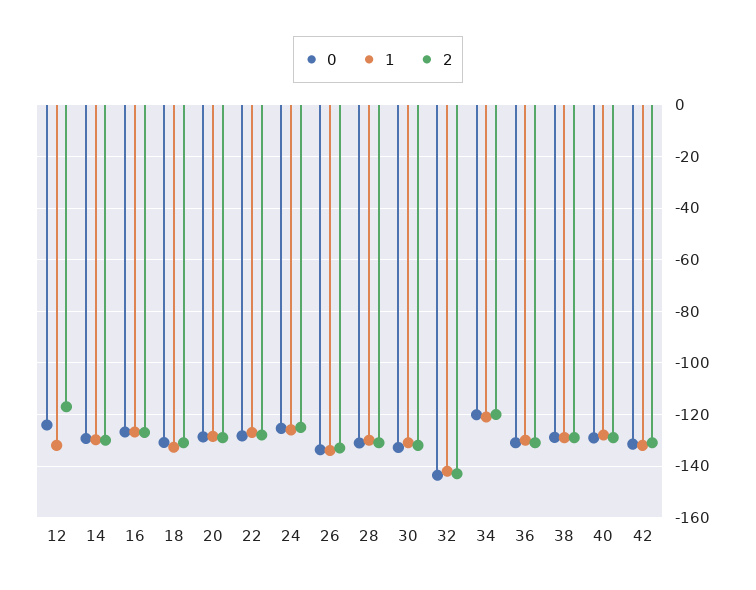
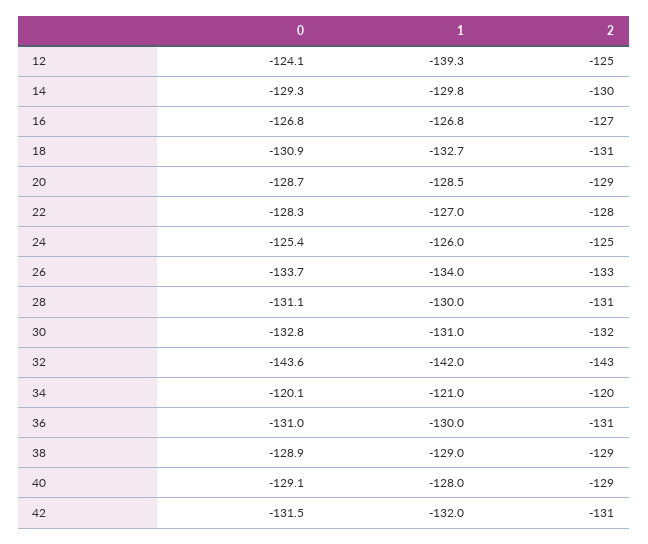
1, 12: -132.5 -> -139.3
2, 12: -117.5 -> -125

